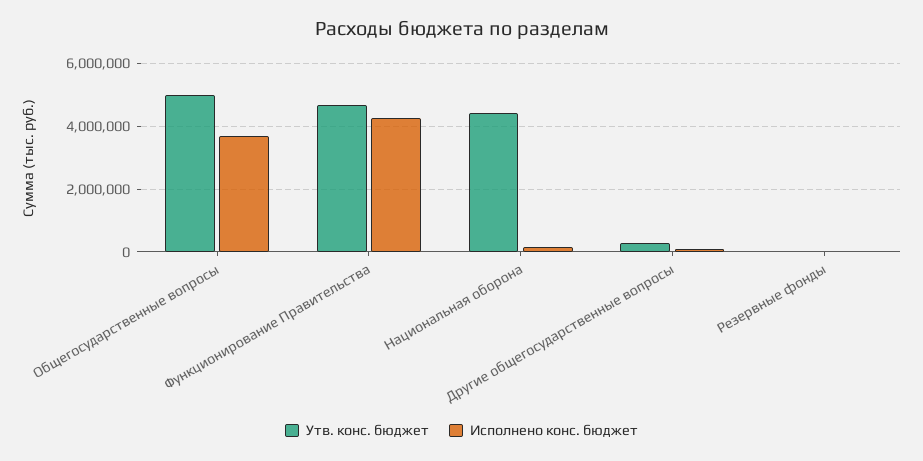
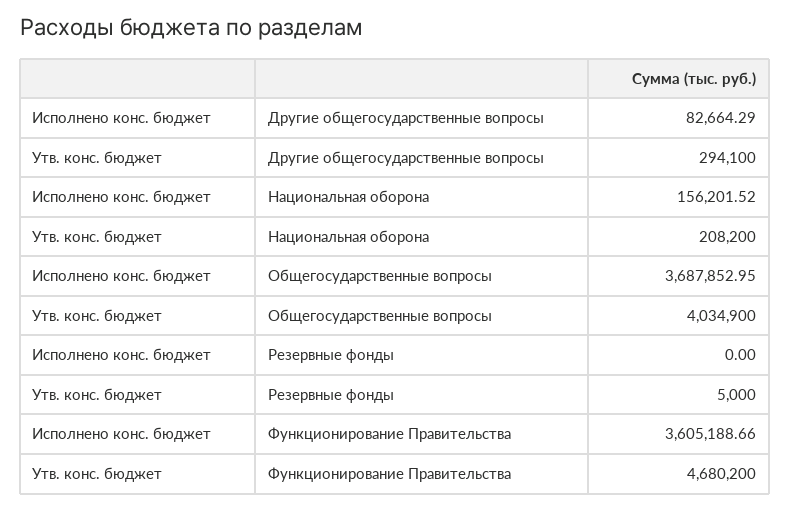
Утв. конс. бюджет, Общегосударственные вопросы: 5000000 -> 4034900
Исполнено конс. бюджет, Функционирование Правительства: 4200000 -> 3605188.66
Утв. конс. бюджет, Национальная оборона: 4400000 -> 208200

